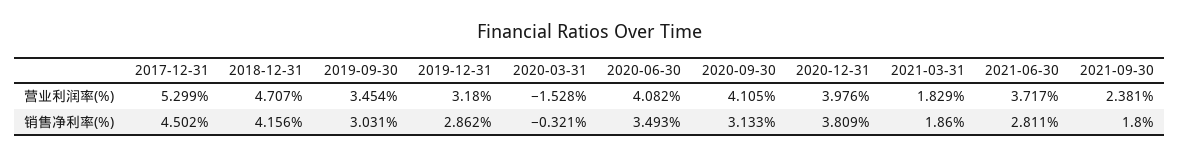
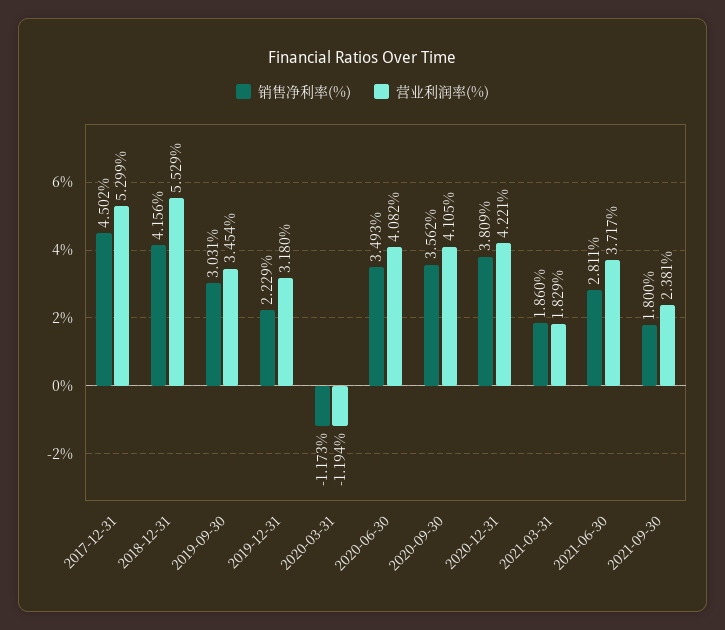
营业利润率(%), 2018-12-31: 4.707 -> 5.529
营业利润率(%), 2020-03-31: -1.528 -> -1.194
营业利润率(%), 2020-12-31: 3.976 -> 4.221
销售净利率(%), 2019-12-31: 2.862 -> 2.229
销售净利率(%), 2020-03-31: -0.321 -> -1.173
销售净利率(%), 2020-09-30: 3.133 -> 3.562

